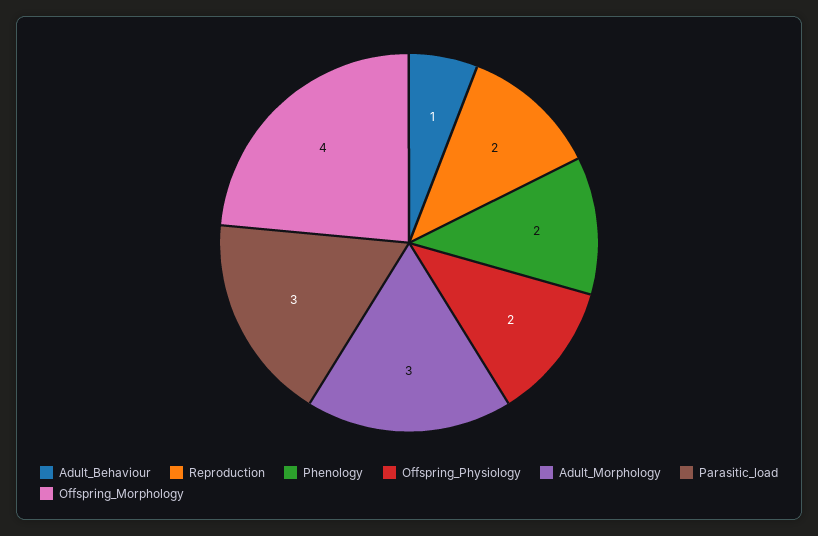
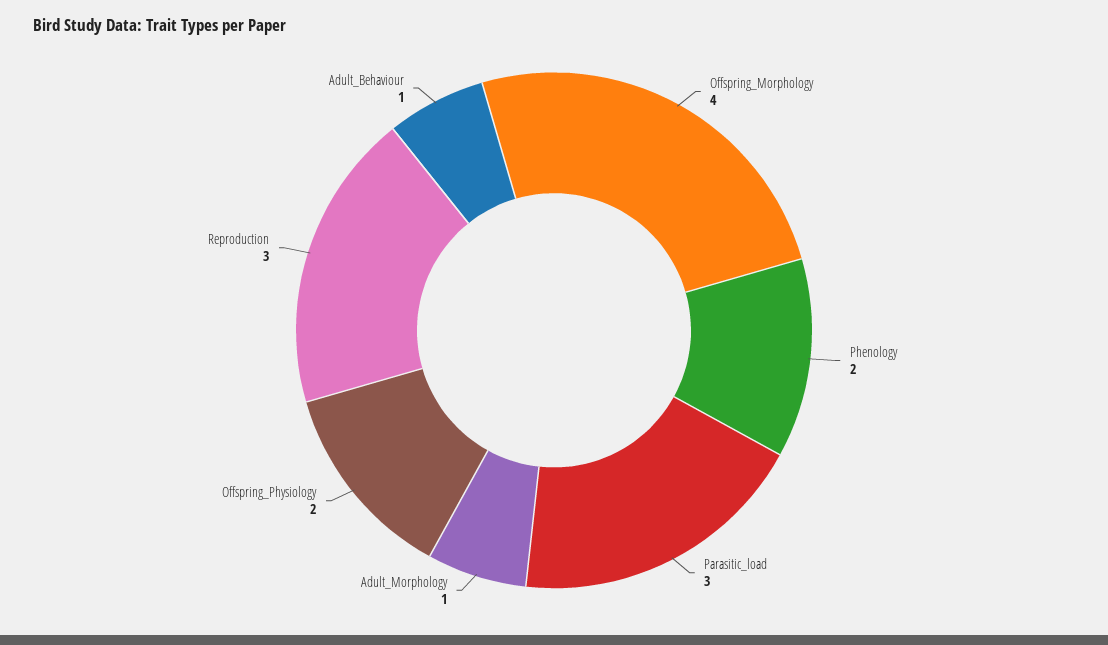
Reproduction: 2 -> 3
Adult_Morphology: 3 -> 1

